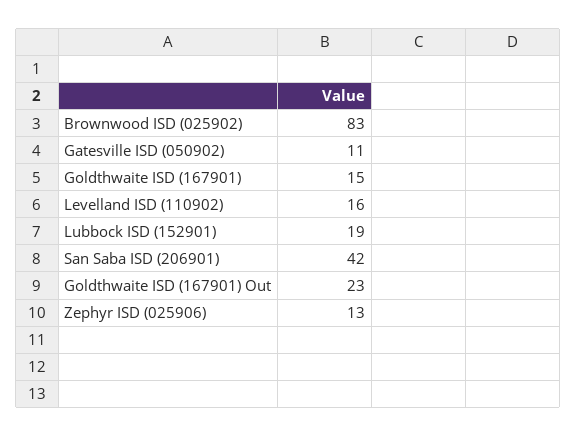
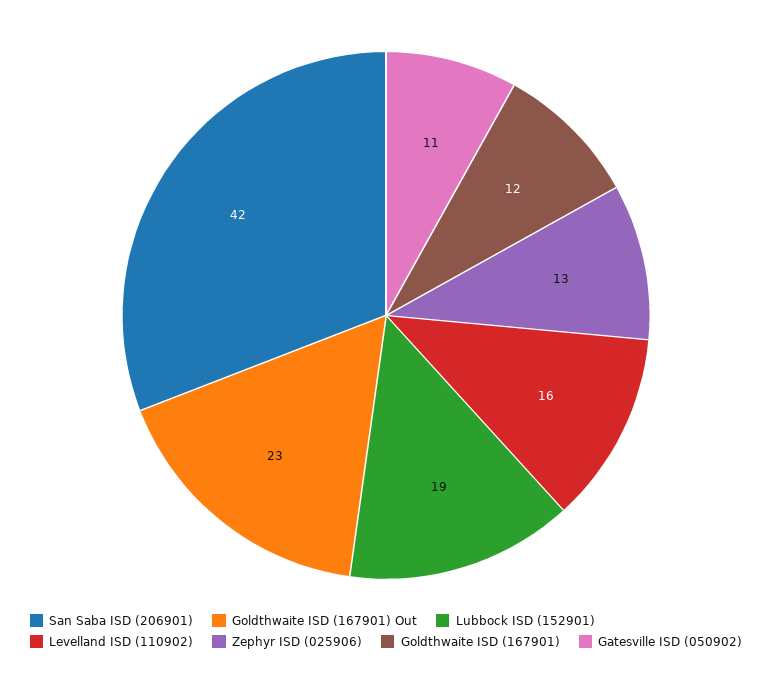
Brownwood ISD (025902): 83 -> none
Goldthwaite ISD (167901): 15 -> 12

